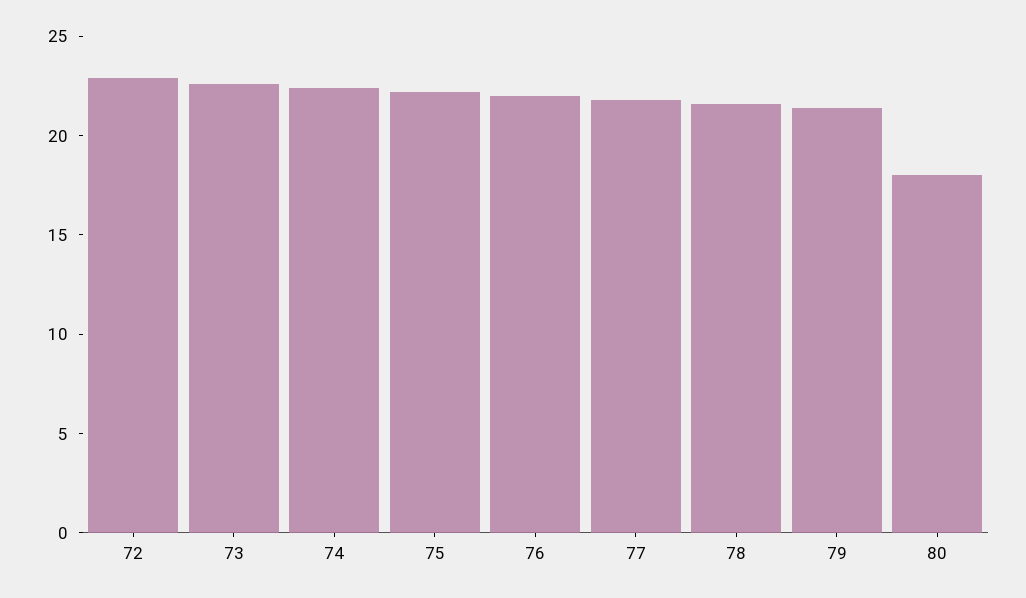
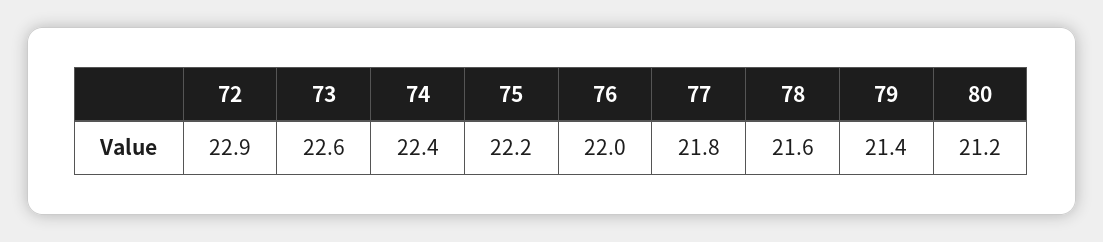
80: 18 -> 21.2

